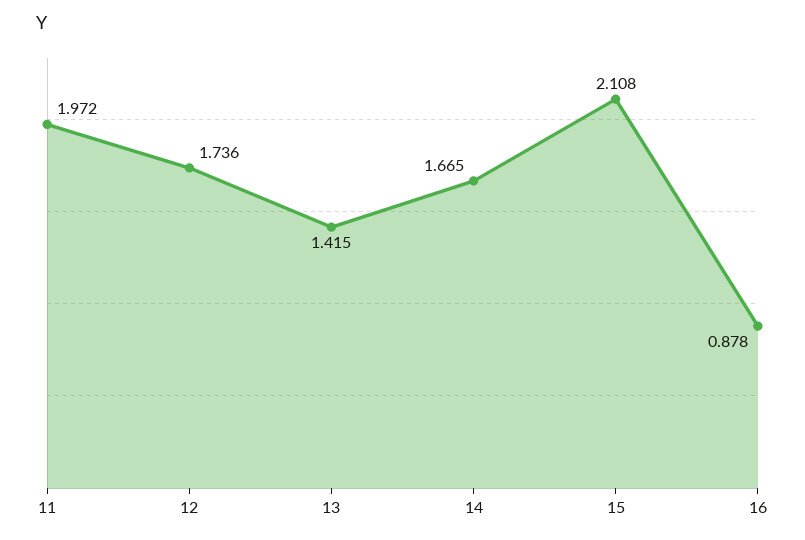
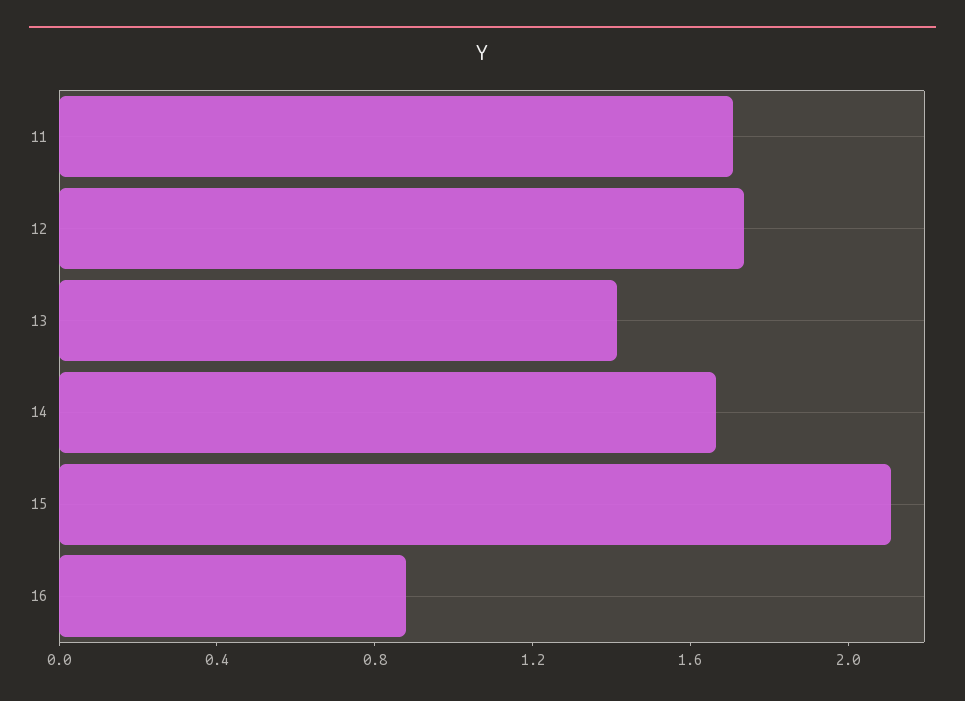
11: 1.972 -> 1.7

